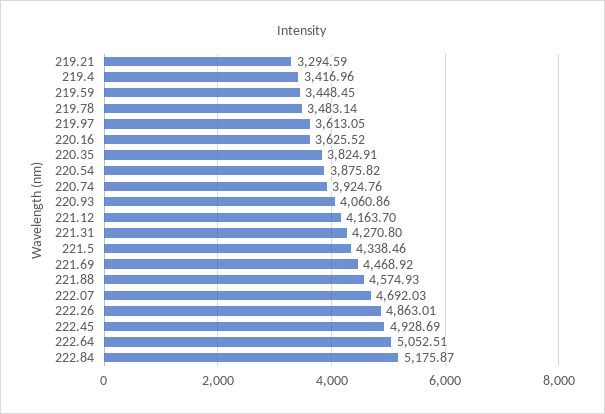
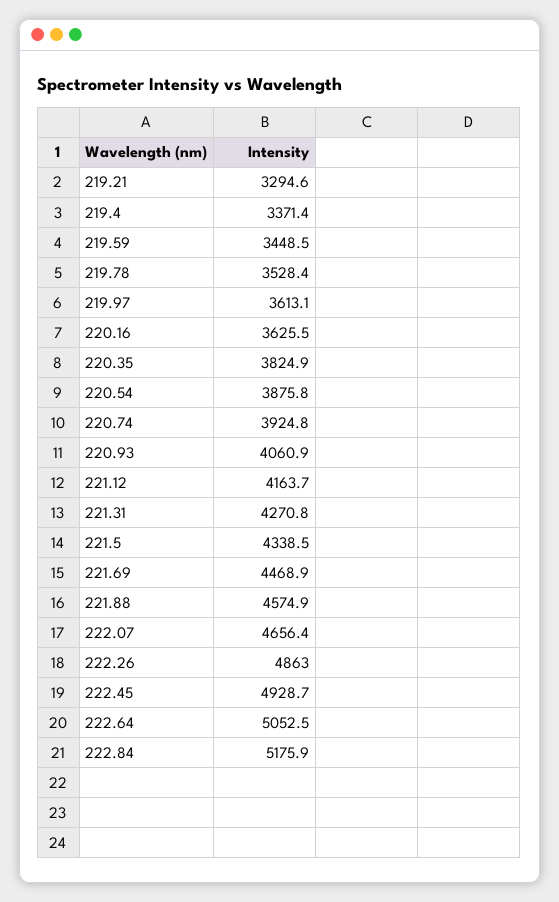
219.4: 3416.96 -> 3371.4
219.78: 3483.14 -> 3528.4
222.07: 4692.03 -> 4656.4

